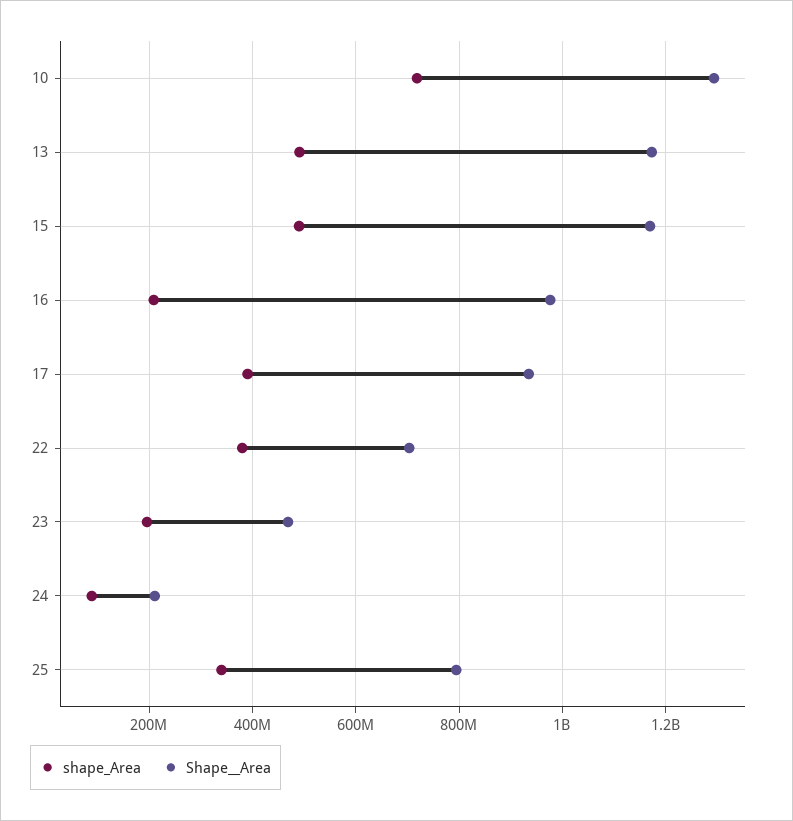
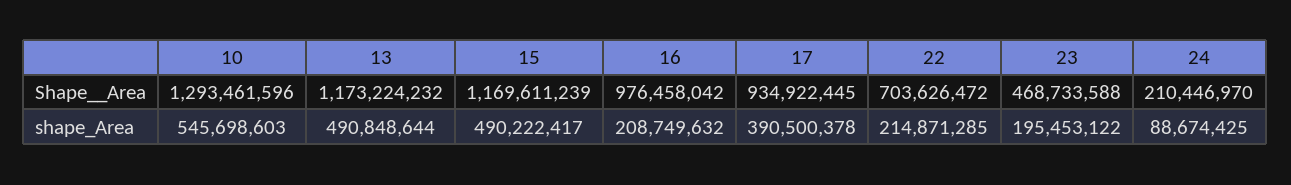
shape_Area, 10: 720000000 -> 545698603
shape_Area, 22: 380000000 -> 214871285
shape_Area, 25: 340000000 -> none
Shape__Area, 25: 800000000 -> none

